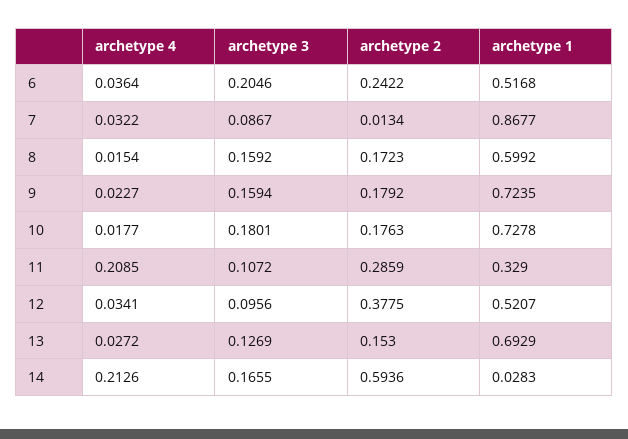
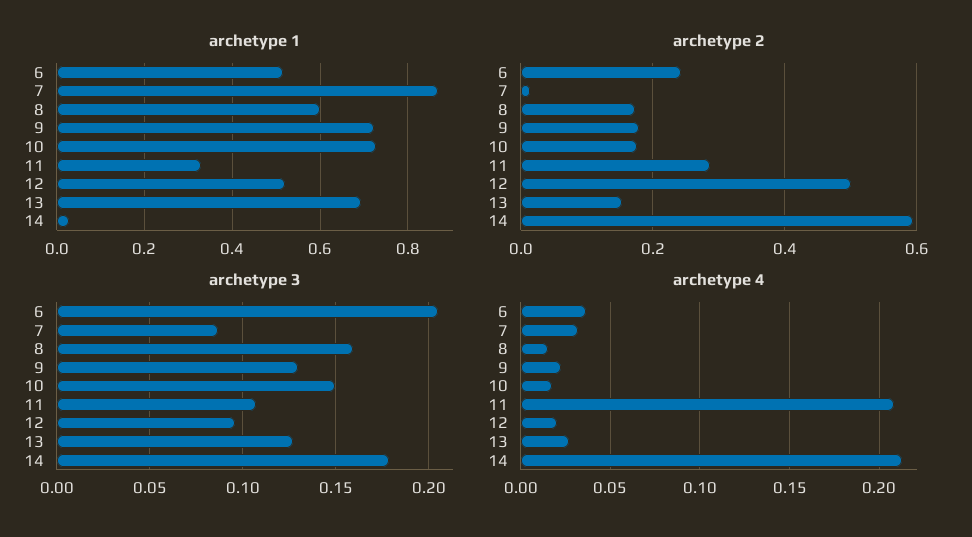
archetype 3, 9: 0.1594 -> 0.13
archetype 3, 10: 0.1801 -> 0.15
archetype 4, 12: 0.0341 -> 0.02
archetype 2, 12: 0.3775 -> 0.5
archetype 3, 14: 0.1655 -> 0.18

